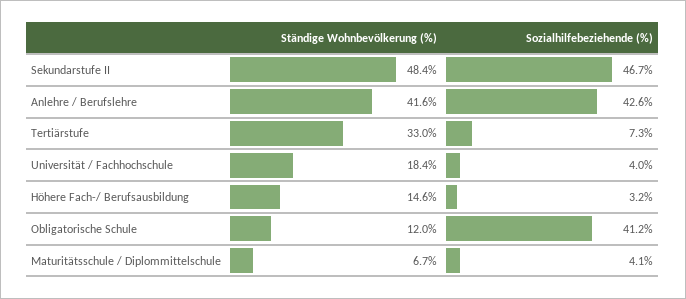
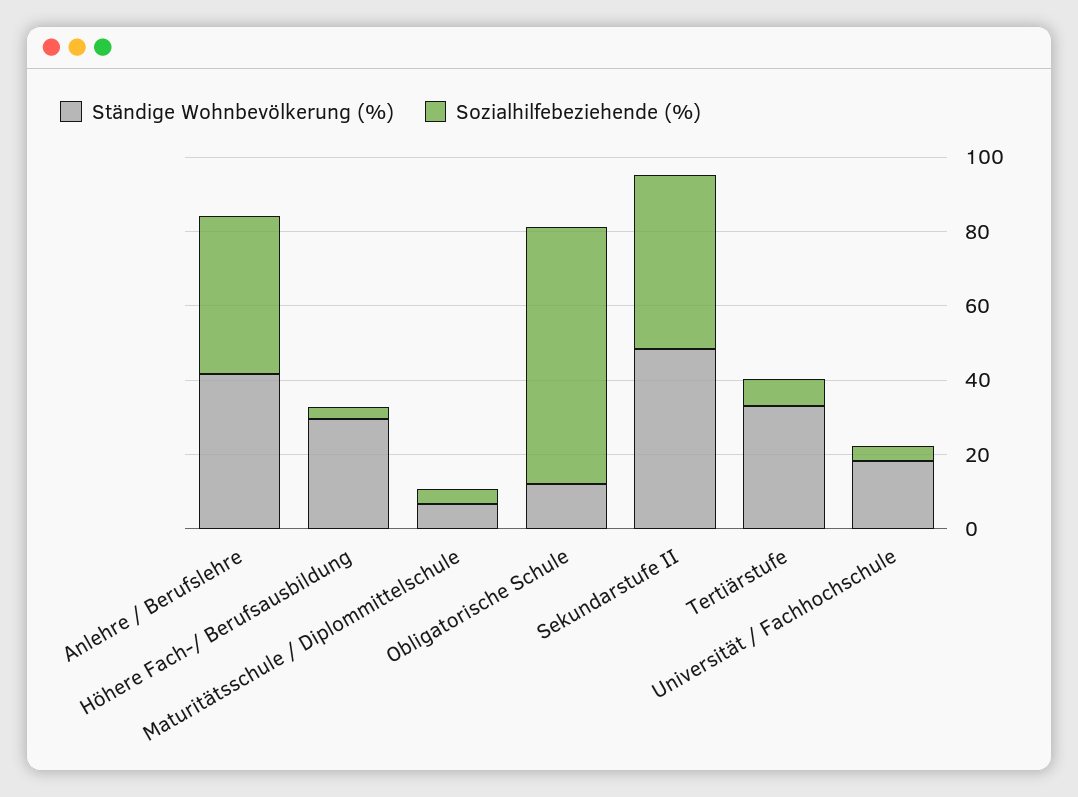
Ständige Wohnbevölkerung (%), Höhere Fach-/ Berufsausbildung: 14.6 -> 30
Sozialhilfebeziehende (%), Obligatorische Schule: 41.2 -> 70

